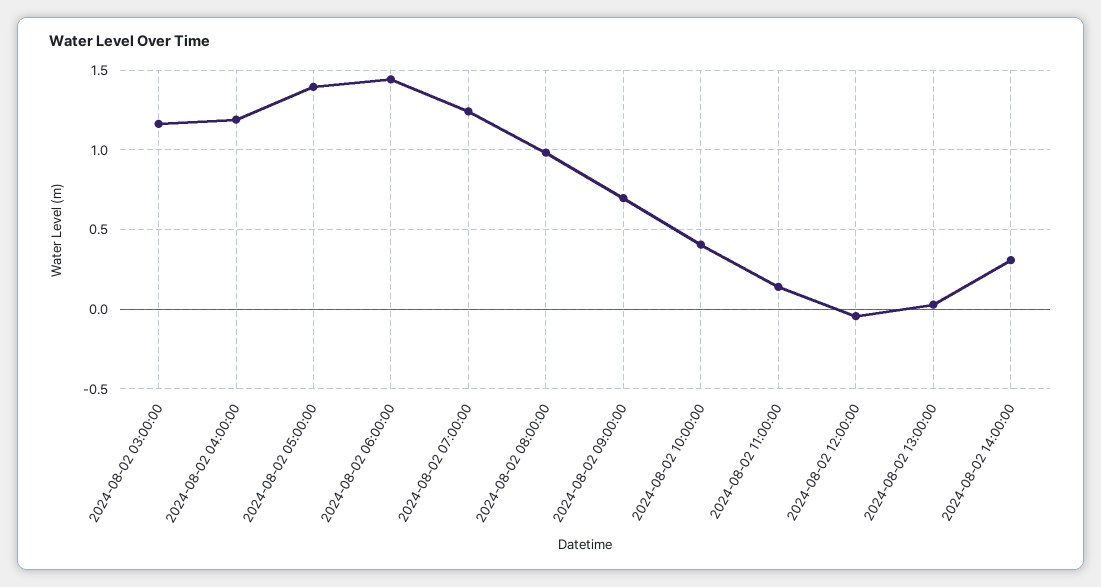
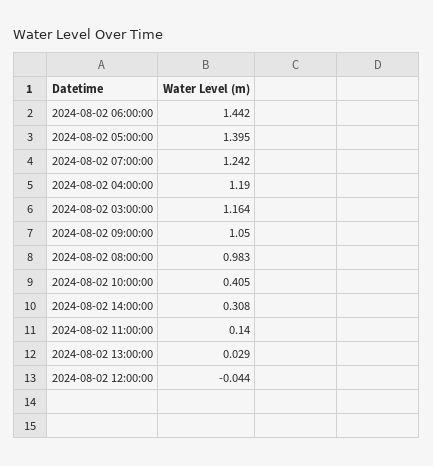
2024-08-02 09:00:00: 0.7 -> 1.05

